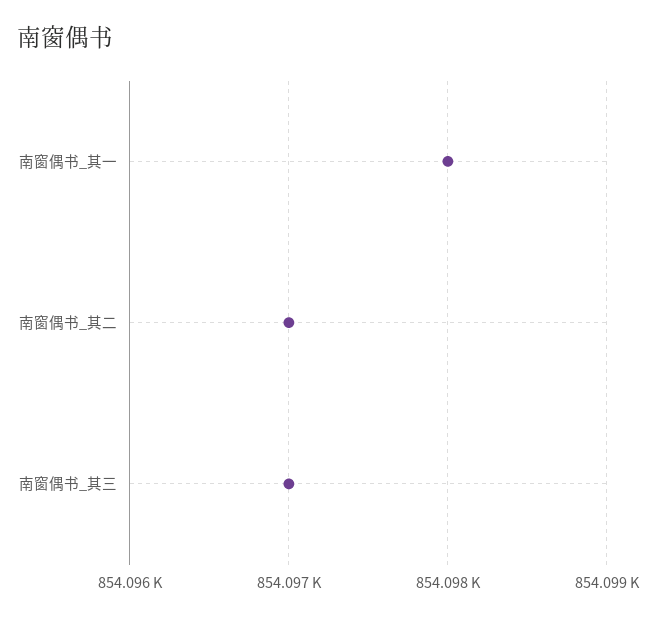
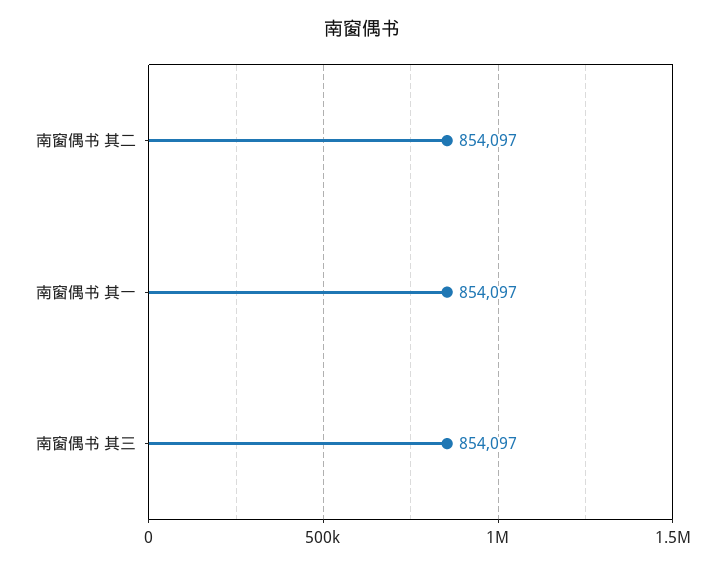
南窗偶书_其一: 854098 -> 854097

